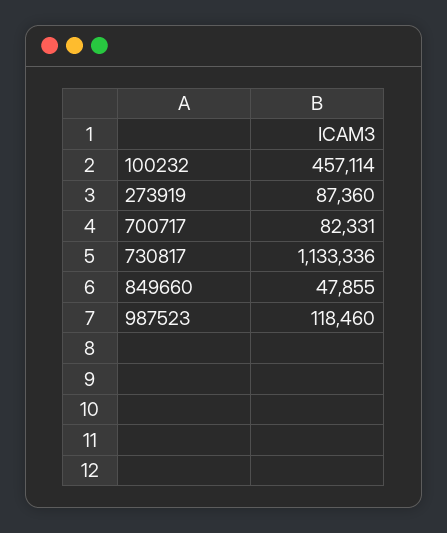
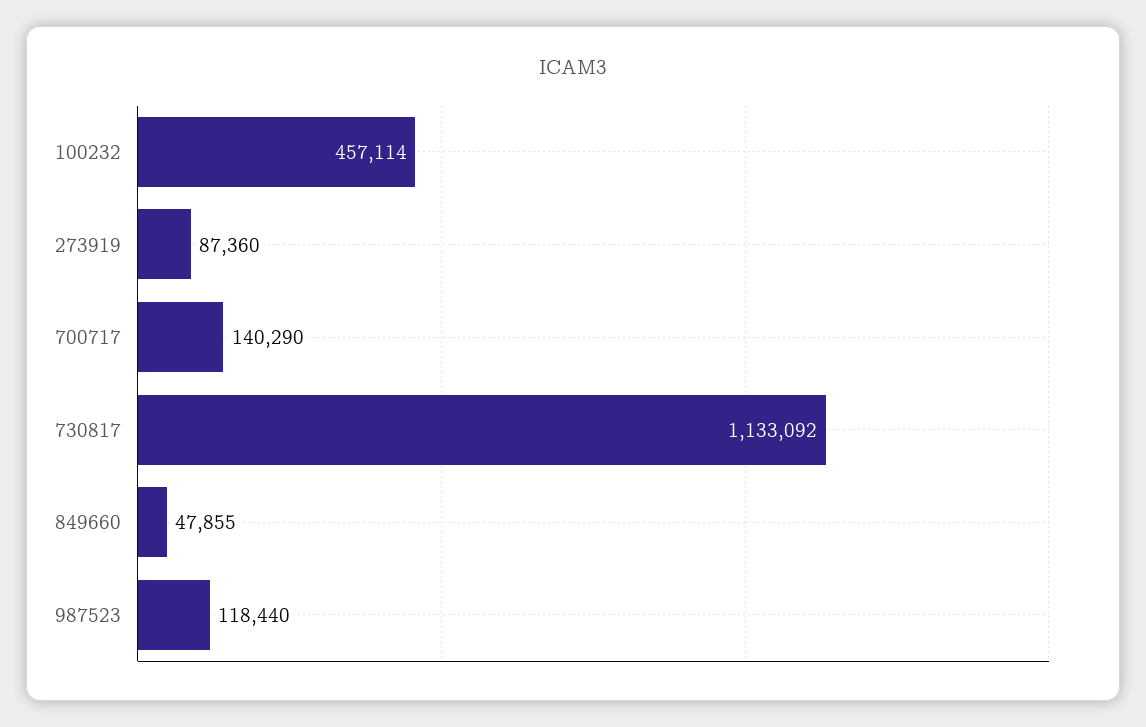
700717: 82331 -> 140290
730817: 1133336 -> 1133092
987523: 118460 -> 118440

